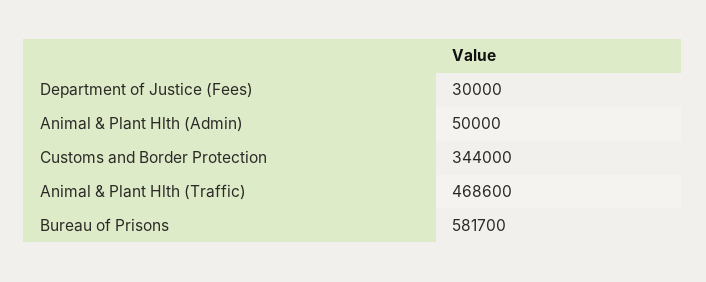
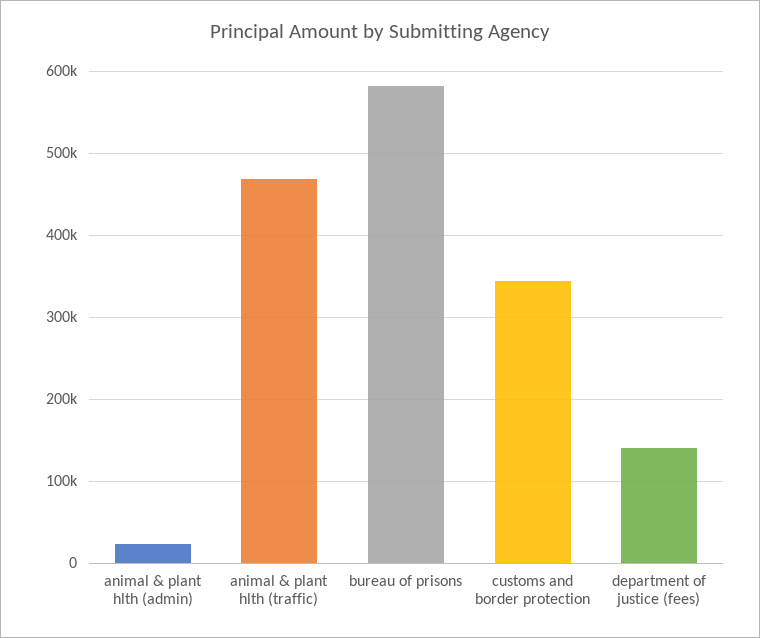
Department of Justice (Fees): 30000 -> 140000
Animal & Plant Hlth (Admin): 50000 -> 20000

